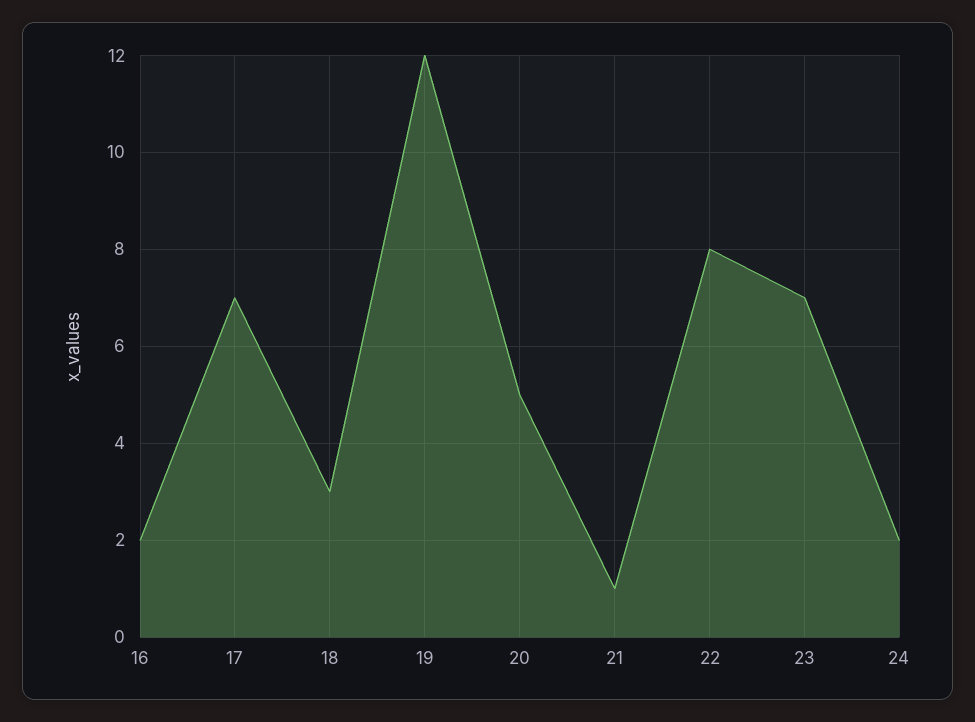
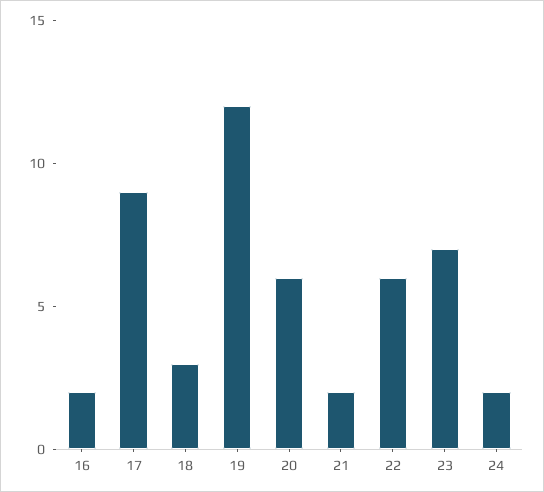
17: 7 -> 9
20: 5 -> 6
21: 1 -> 2
22: 8 -> 6

